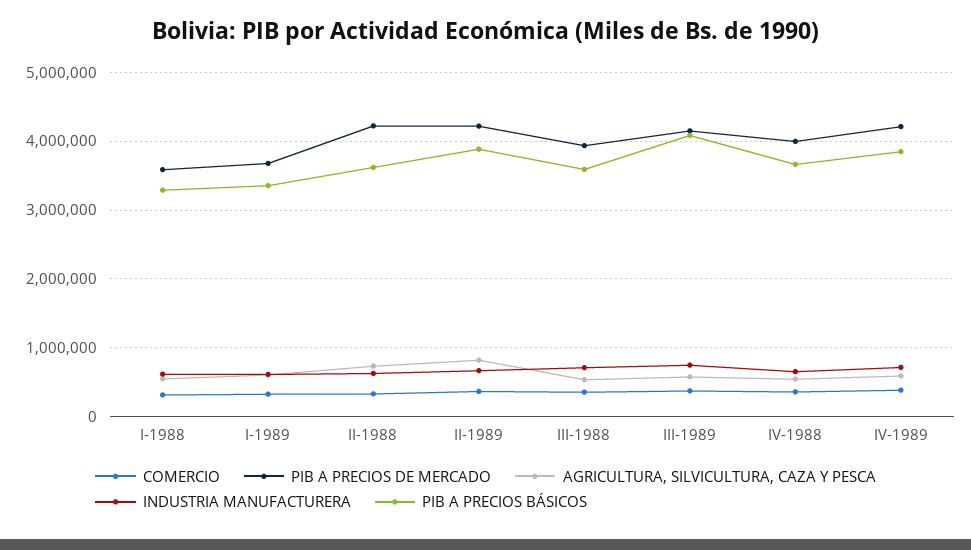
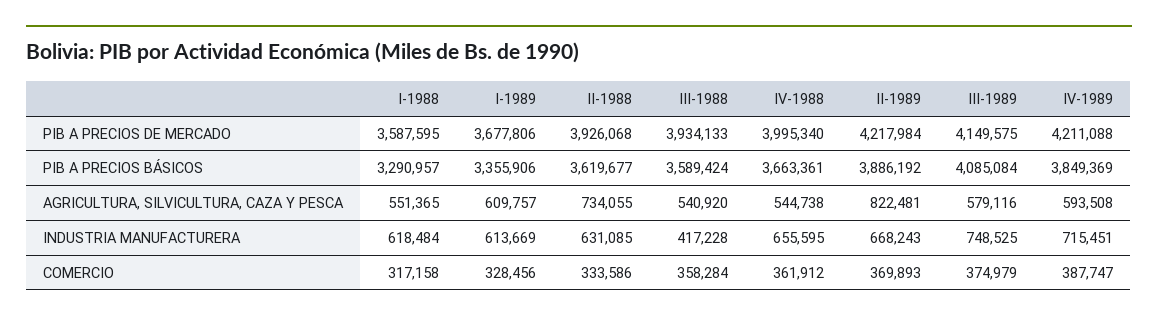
PIB A PRECIOS DE MERCADO, II-1988: 4200000 -> 3926068
INDUSTRIA MANUFACTURERA, III-1988: 700000 -> 417228

